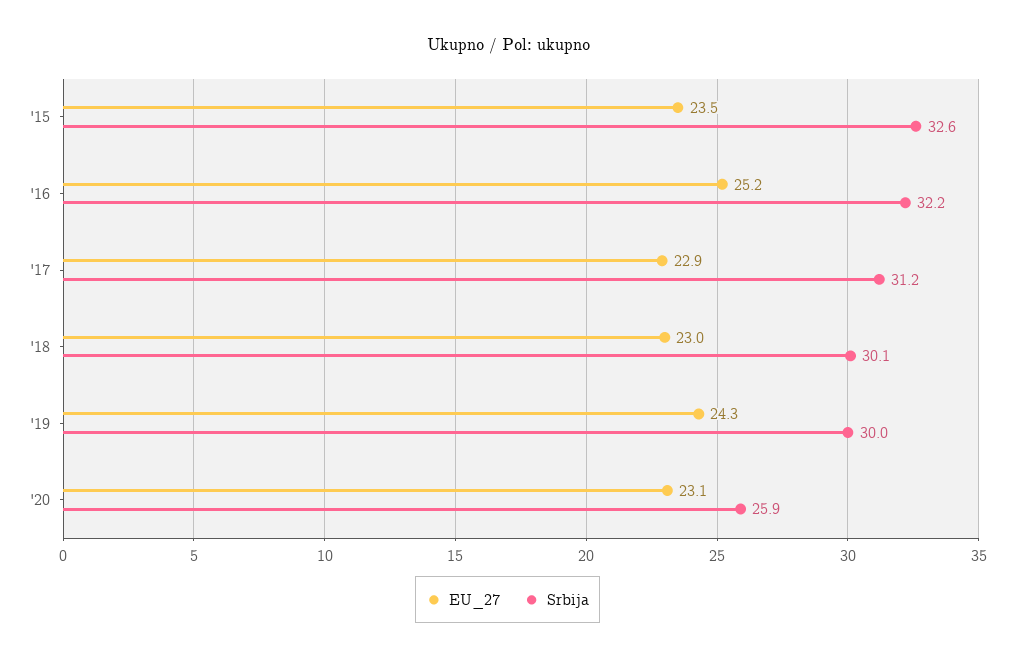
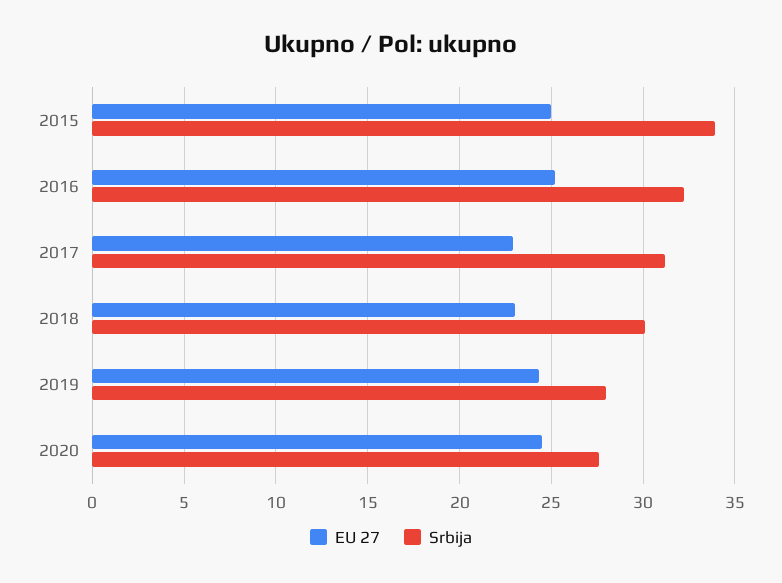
EU_27, '15: 23.5 -> 25
Srbija, '15: 32.6 -> 34
Srbija, '19: 30 -> 28
EU_27, '20: 23.1 -> 24.5
Srbija, '20: 25.9 -> 27.5

